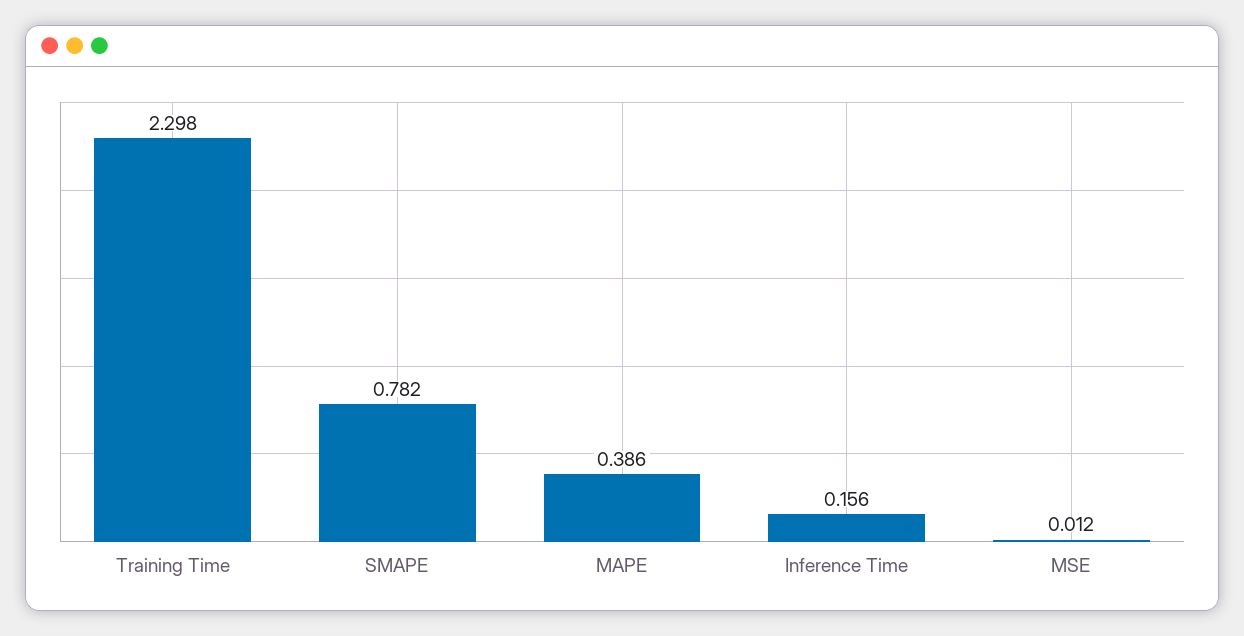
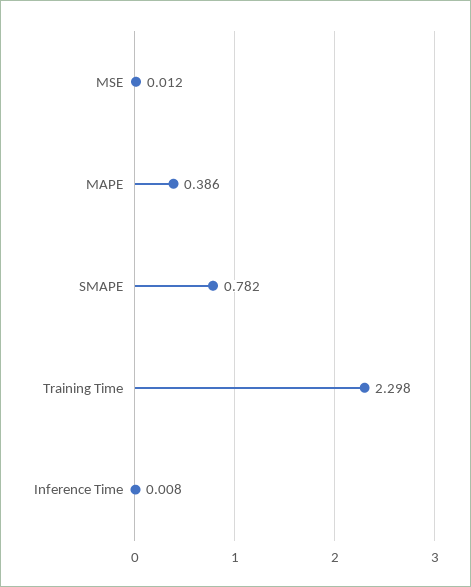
Inference Time: 0.156 -> 0.008

